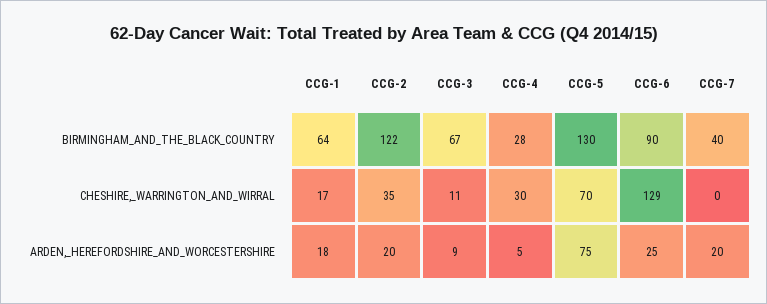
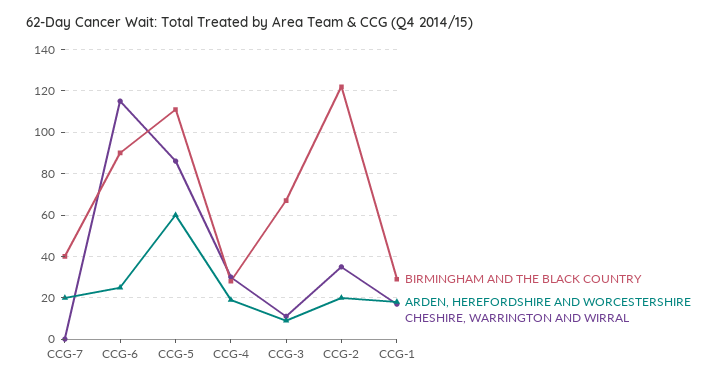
BIRMINGHAM_AND_THE_BLACK_COUNTRY, CCG-1: 64 -> 30
BIRMINGHAM_AND_THE_BLACK_COUNTRY, CCG-5: 130 -> 110
CHESHIRE,_WARRINGTON_AND_WIRRAL, CCG-5: 70 -> 85
CHESHIRE,_WARRINGTON_AND_WIRRAL, CCG-6: 129 -> 115
ARDEN,_HEREFORDSHIRE_AND_WORCESTERSHIRE, CCG-4: 5 -> 20
ARDEN,_HEREFORDSHIRE_AND_WORCESTERSHIRE, CCG-5: 75 -> 60

